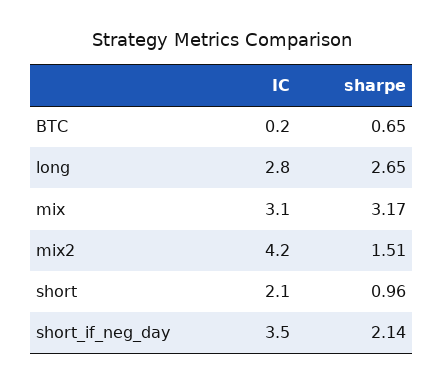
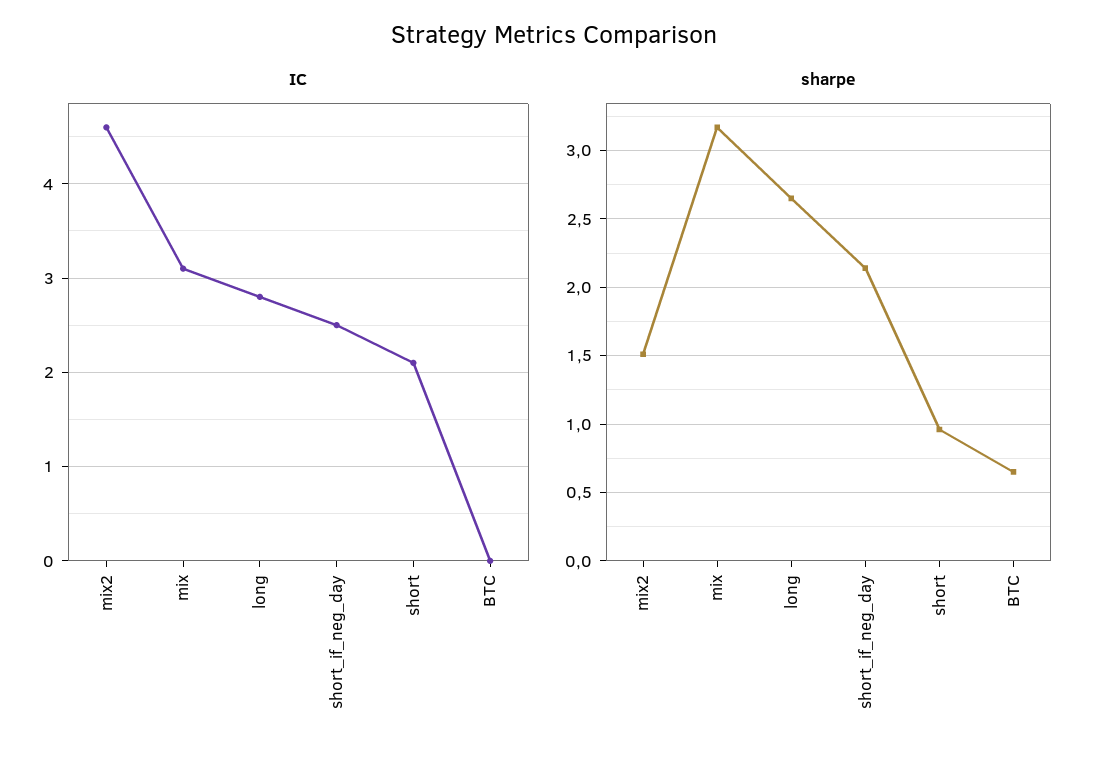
IC, BTC: 0.2 -> 0
IC, mix2: 4.2 -> 4.6
IC, short_if_neg_day: 3.5 -> 2.5

